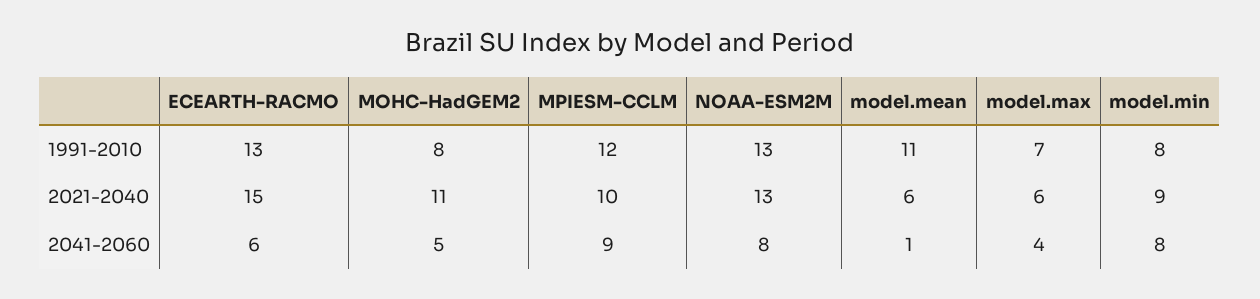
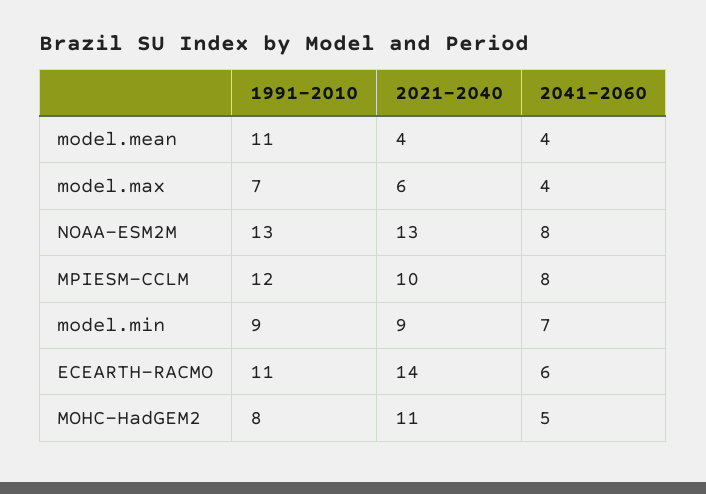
ECEARTH-RACMO, 1991-2010: 13 -> 11
model.min, 1991-2010: 8 -> 9
ECEARTH-RACMO, 2021-2040: 15 -> 14
model.mean, 2021-2040: 6 -> 4
MPIESM-CCLM, 2041-2060: 9 -> 8
model.mean, 2041-2060: 1 -> 4
model.min, 2041-2060: 8 -> 7

